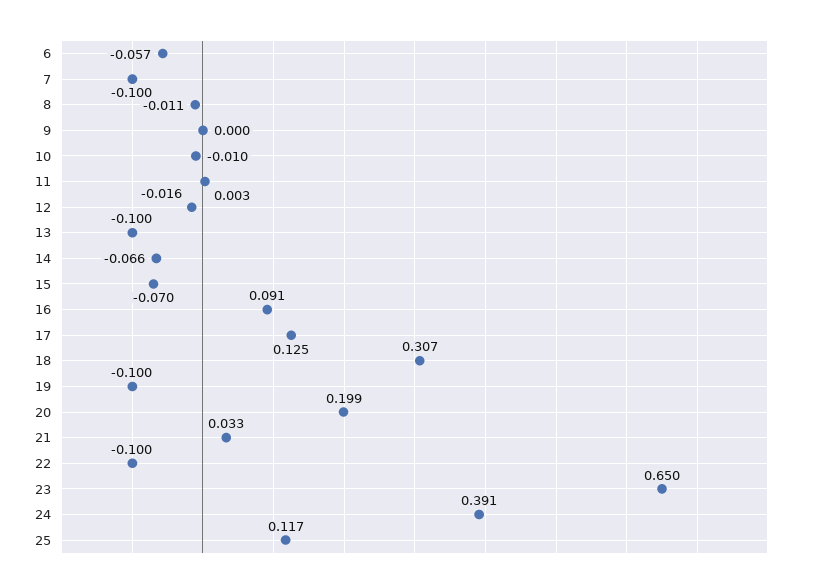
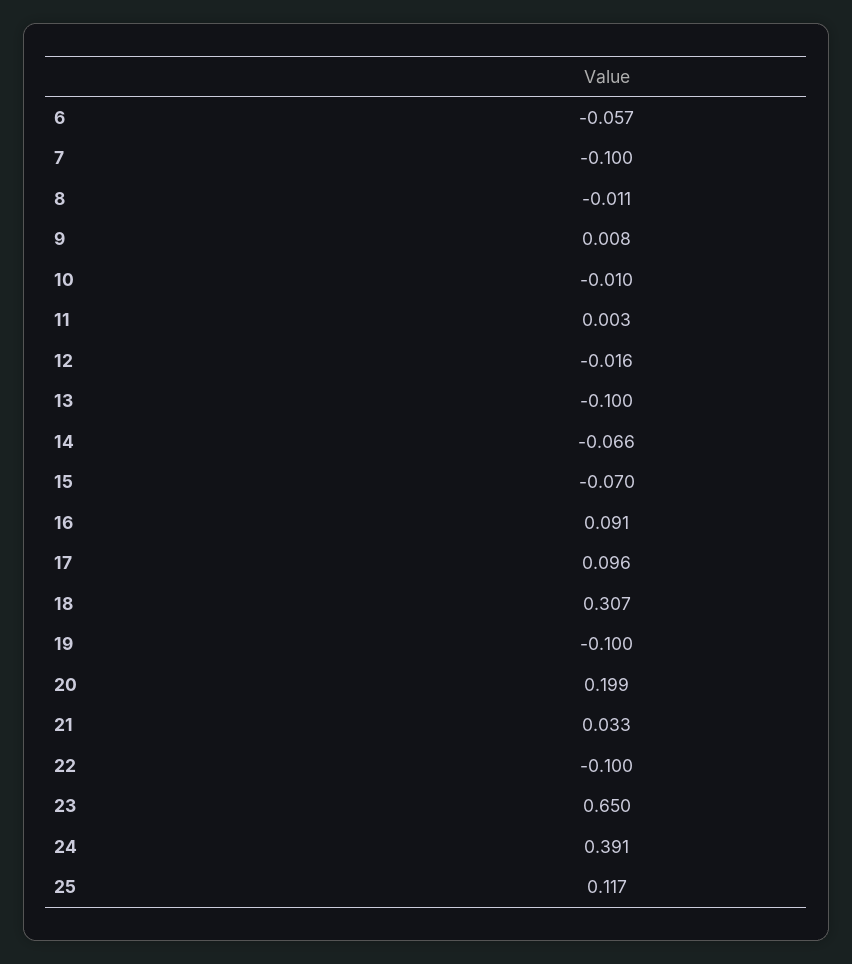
9: 0 -> 0.008
17: 0.125 -> 0.096

